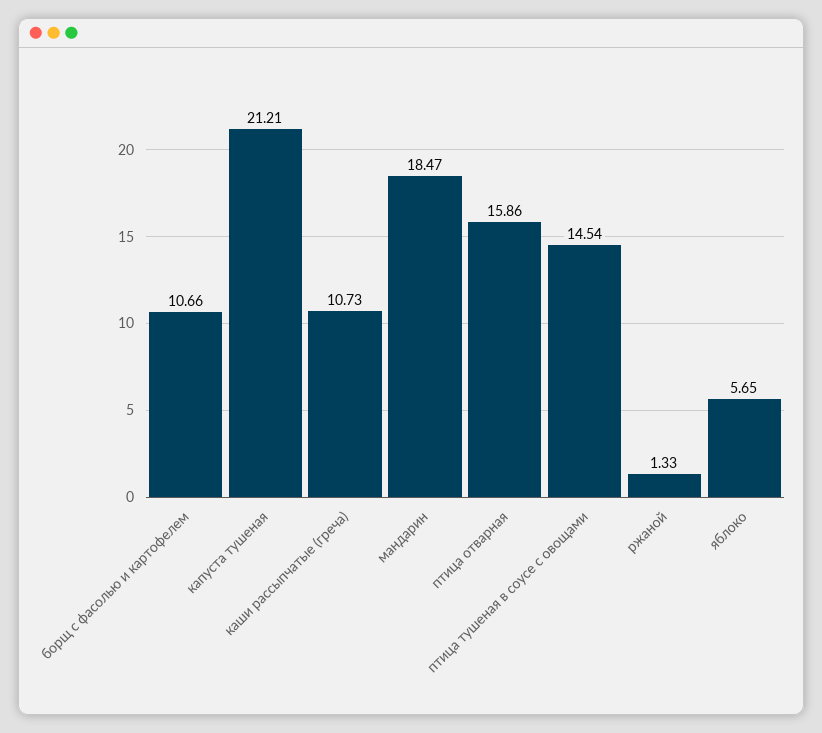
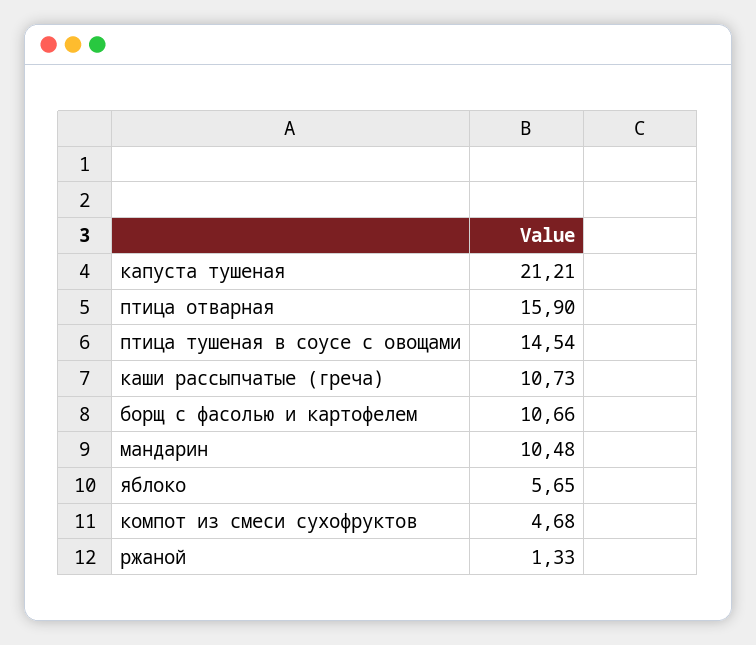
мандарин: 18.47 -> 10.48
птица отварная: 15.86 -> 15.9
компот из смеси сухофруктов: none -> 4.68

